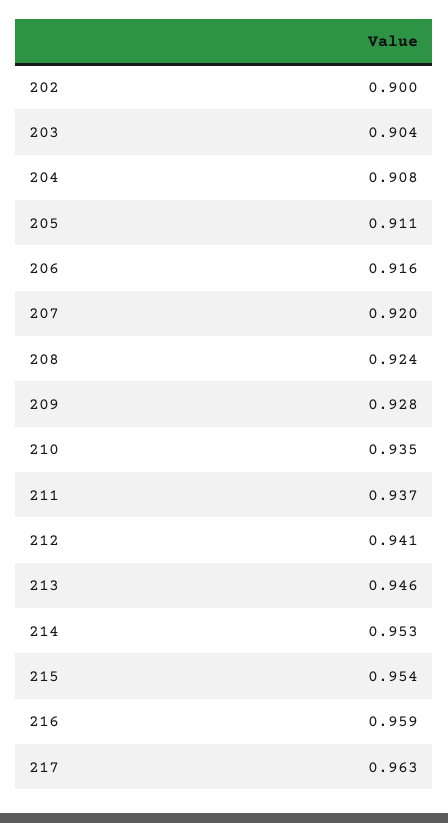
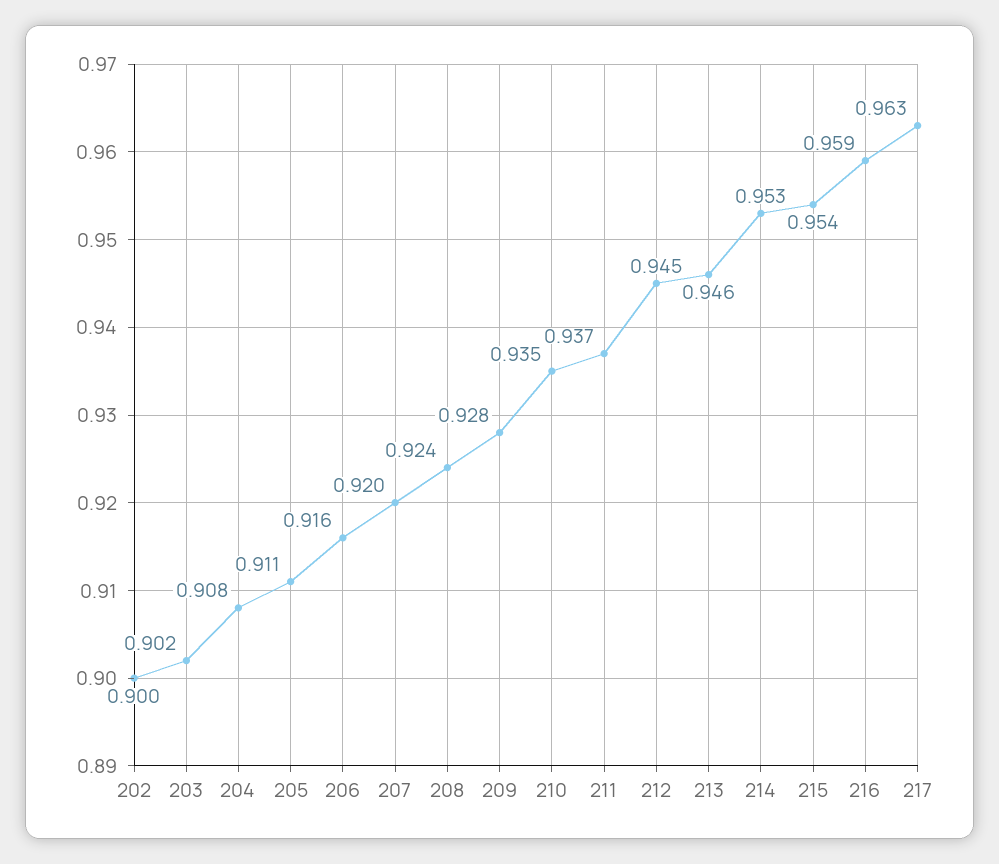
203: 0.904 -> 0.902
212: 0.941 -> 0.945

